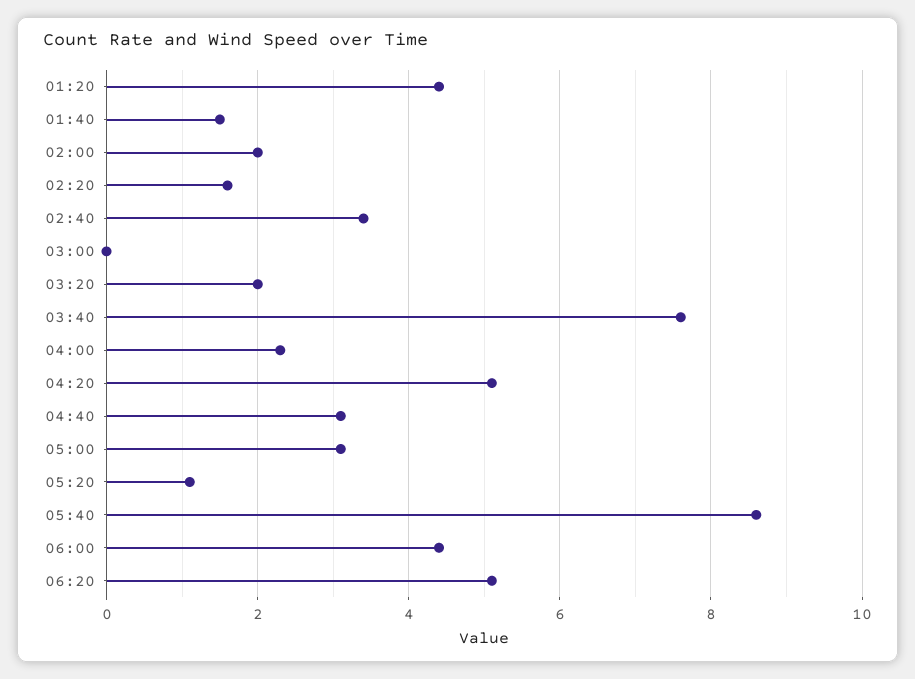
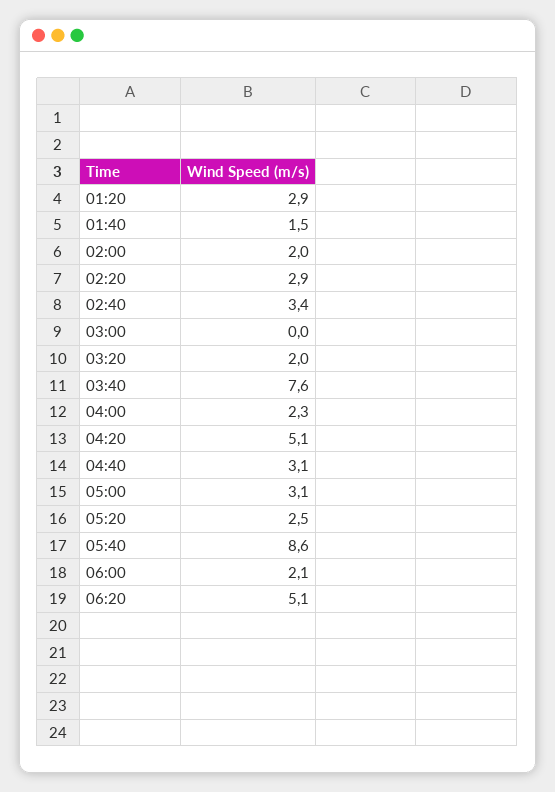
01:20: 4.5 -> 2.9
02:20: 1.5 -> 2.9
05:20: 1 -> 2.5
06:00: 4.5 -> 2.1

